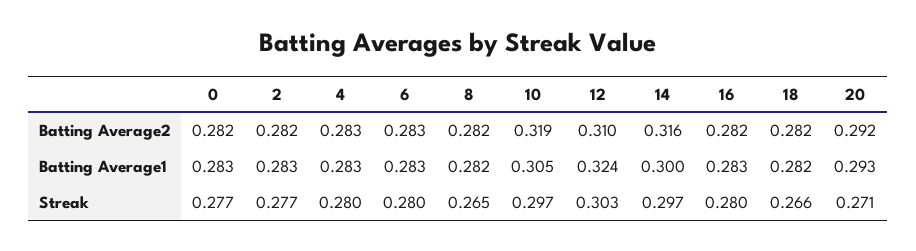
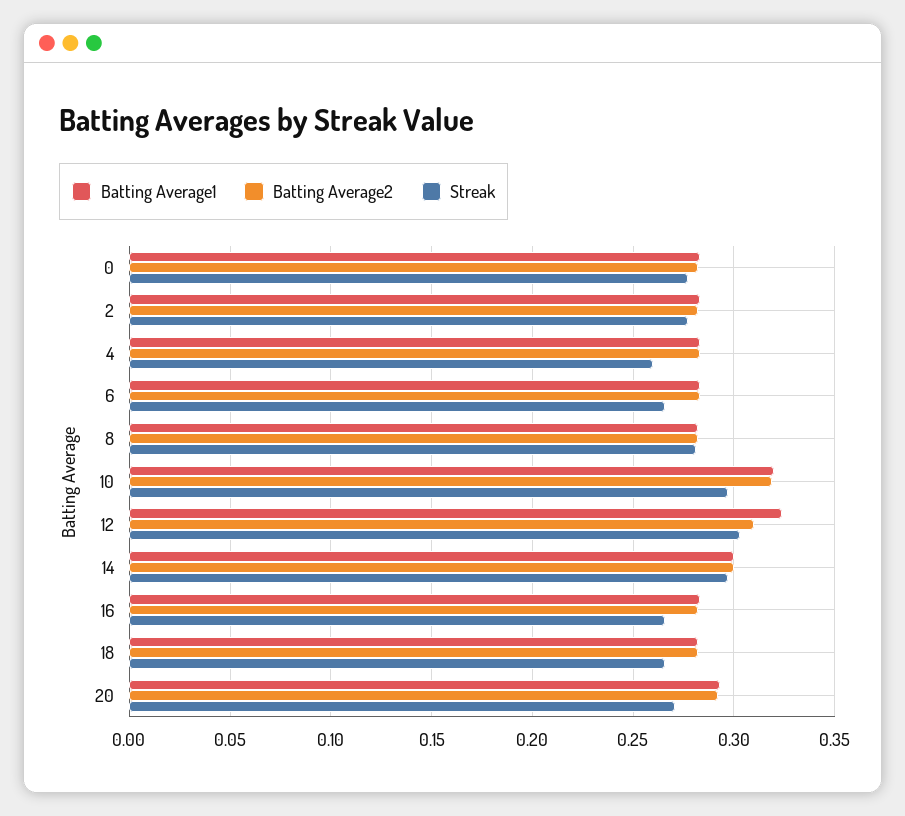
Batting Average2, 14: 0.316 -> 0.3
Batting Average1, 10: 0.305 -> 0.32
Streak, 4: 0.28 -> 0.26
Streak, 6: 0.28 -> 0.265
Streak, 8: 0.265 -> 0.28
Streak, 16: 0.28 -> 0.265

